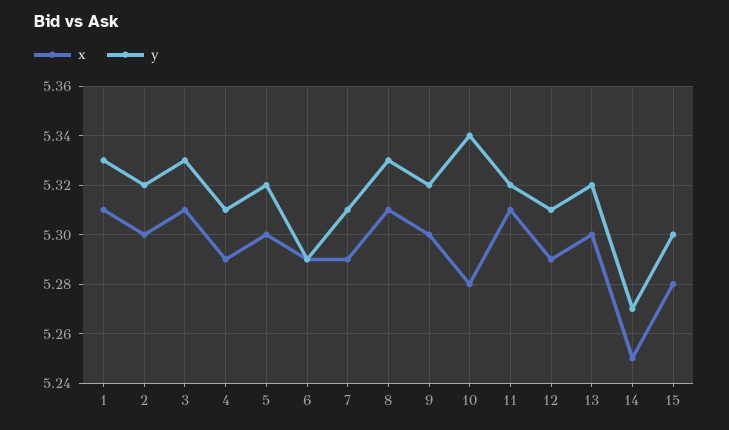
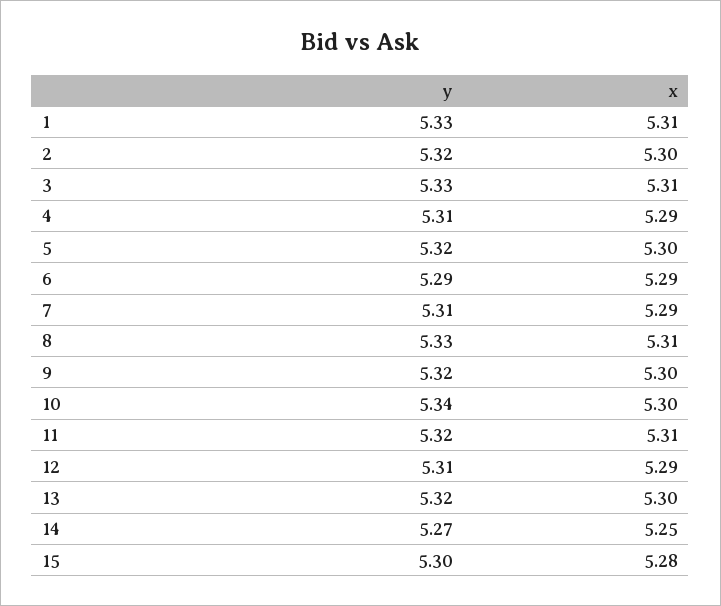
x, 10: 5.28 -> 5.3

